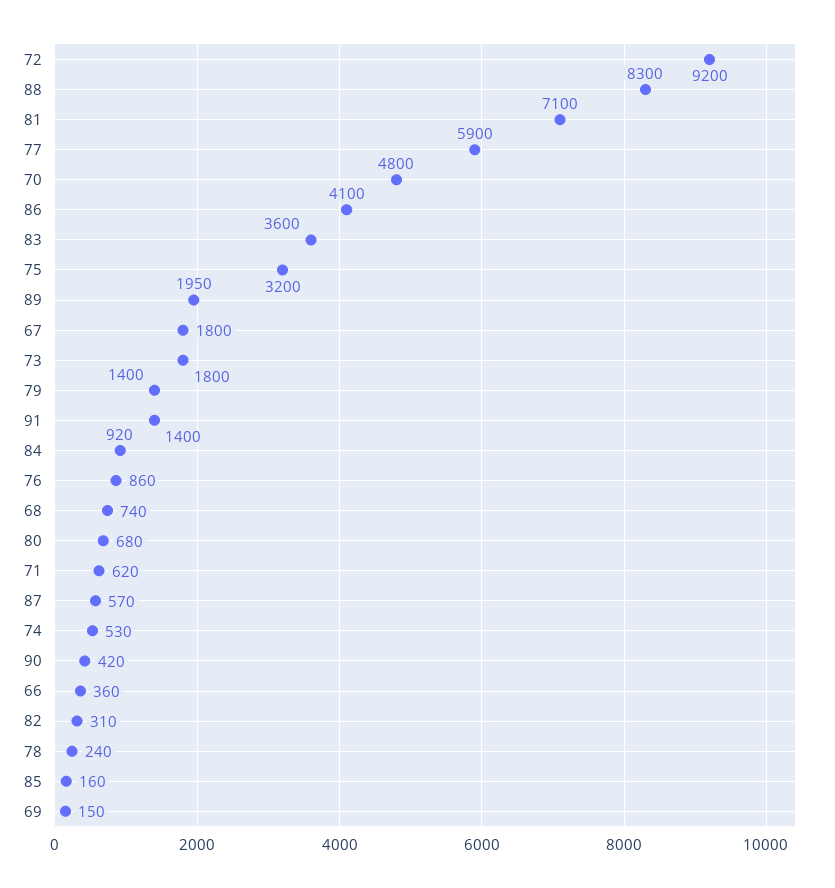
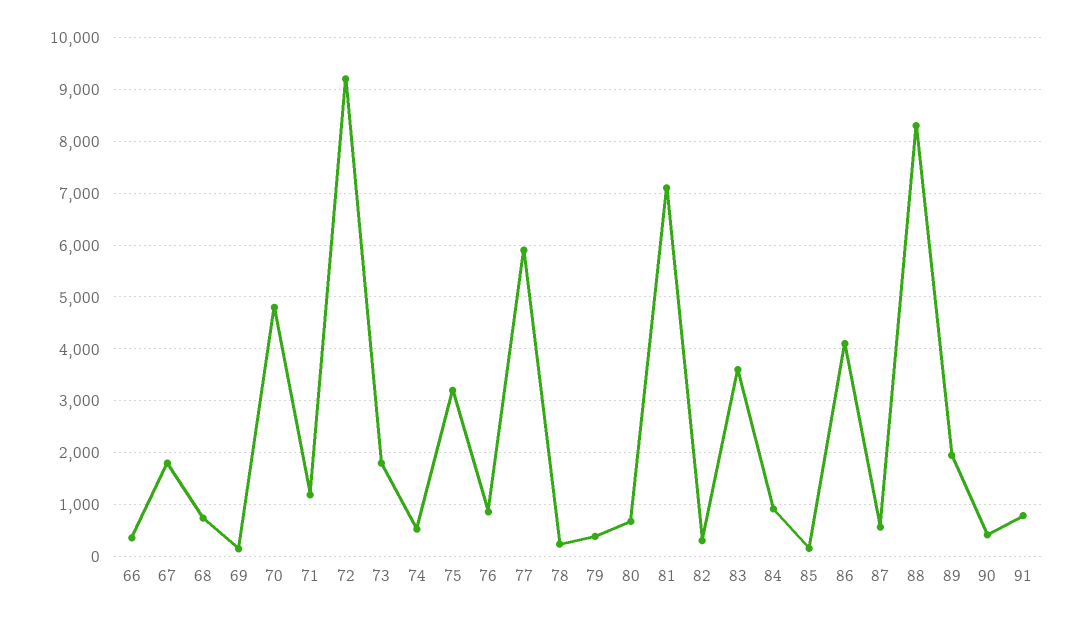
79: 1400 -> 400
91: 1400 -> 800
71: 620 -> 1200

